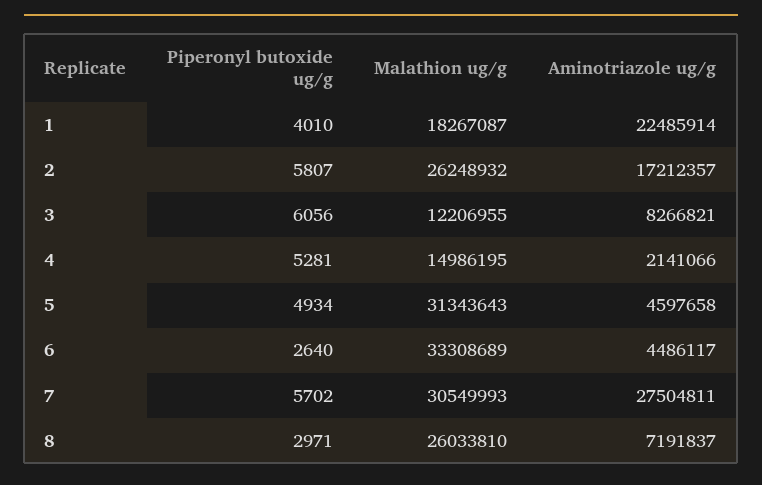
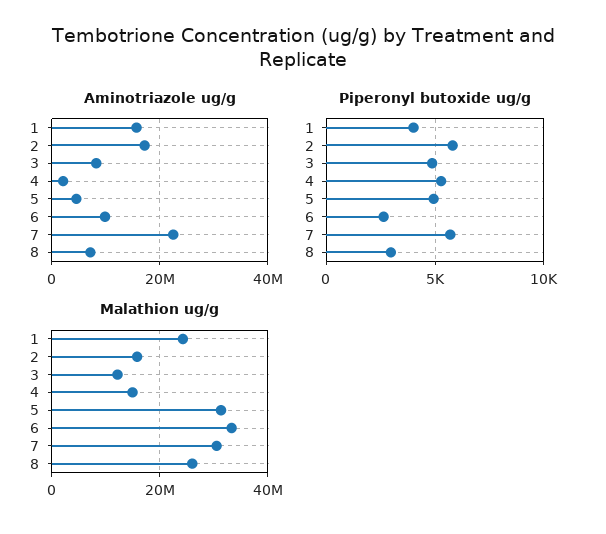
Malathion ug/g, 1: 18267087 -> 24000000
Aminotriazole ug/g, 1: 22485914 -> 16000000
Malathion ug/g, 2: 26248932 -> 16000000
Piperonyl butoxide ug/g, 3: 6056 -> 5000
Aminotriazole ug/g, 6: 4486117 -> 10000000
Aminotriazole ug/g, 7: 27504811 -> 22000000

